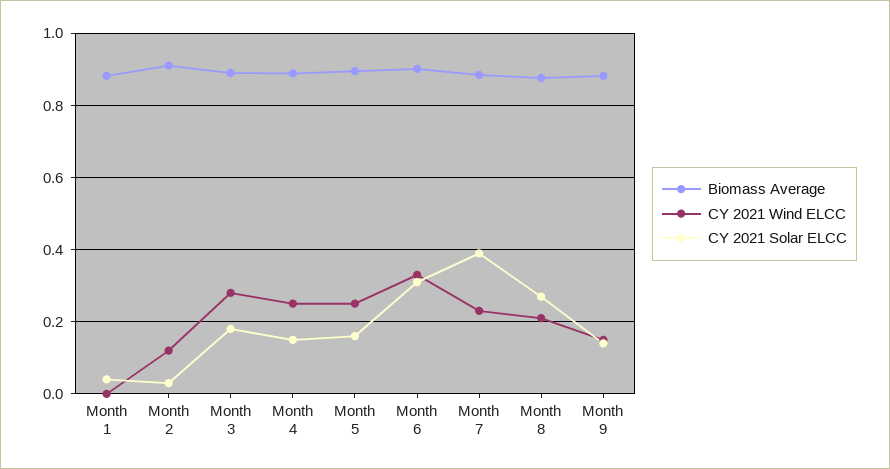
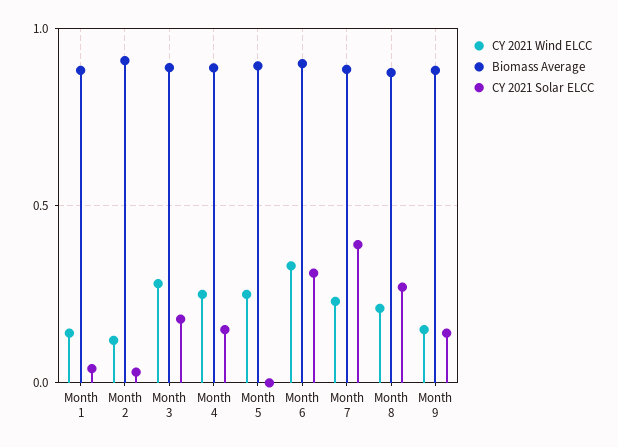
CY 2021 Wind ELCC, Month 1: 0 -> 0.15
CY 2021 Solar ELCC, Month 5: 0.16 -> 0

